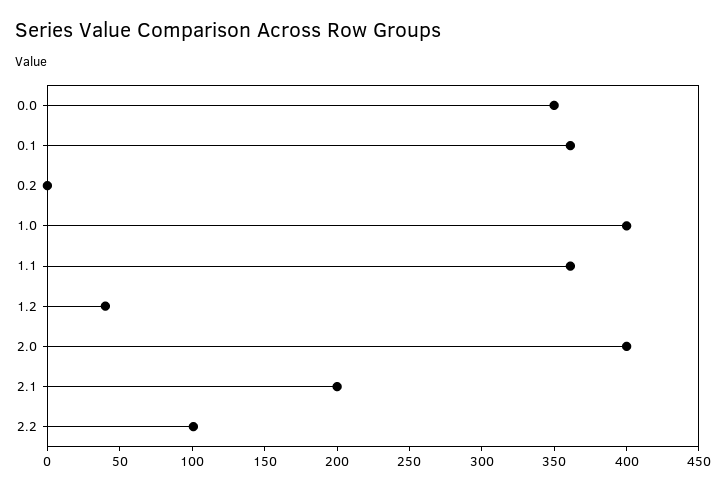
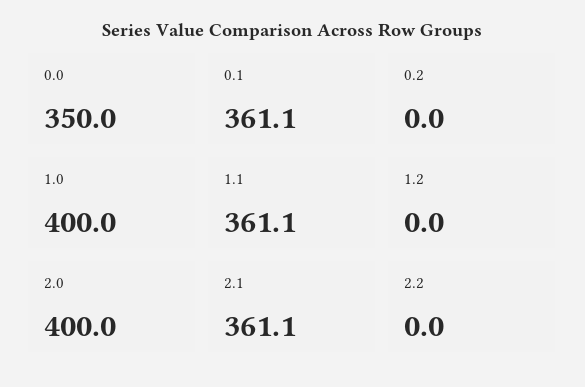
1.2: 40 -> 0
2.1: 200 -> 361.1
2.2: 100 -> 0

